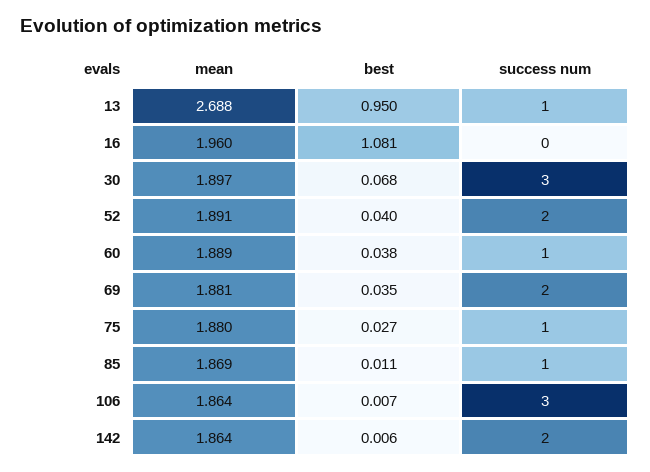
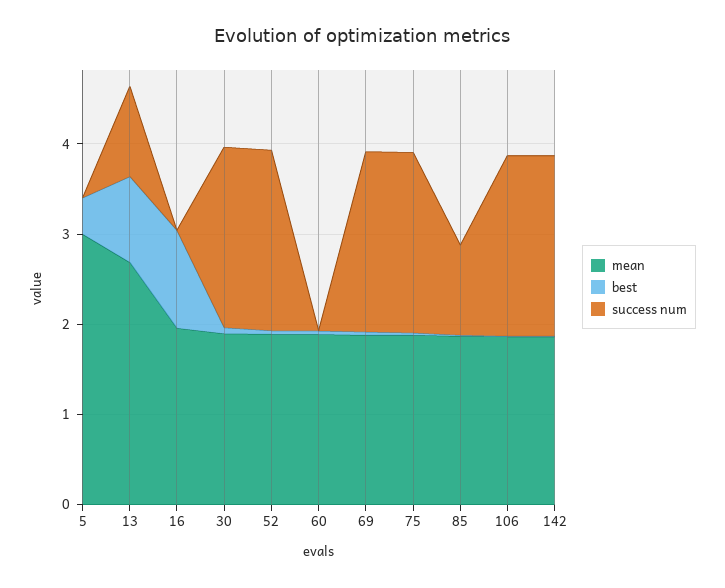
success num, 30: 3 -> 2
success num, 60: 1 -> 0
success num, 75: 1 -> 2
success num, 106: 3 -> 2
mean, 5: none -> 3
best, 5: none -> 0.4
success num, 5: none -> 0

